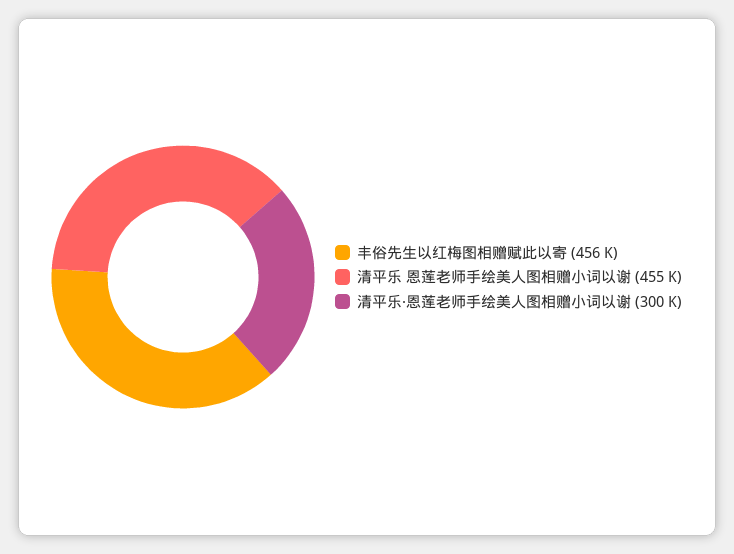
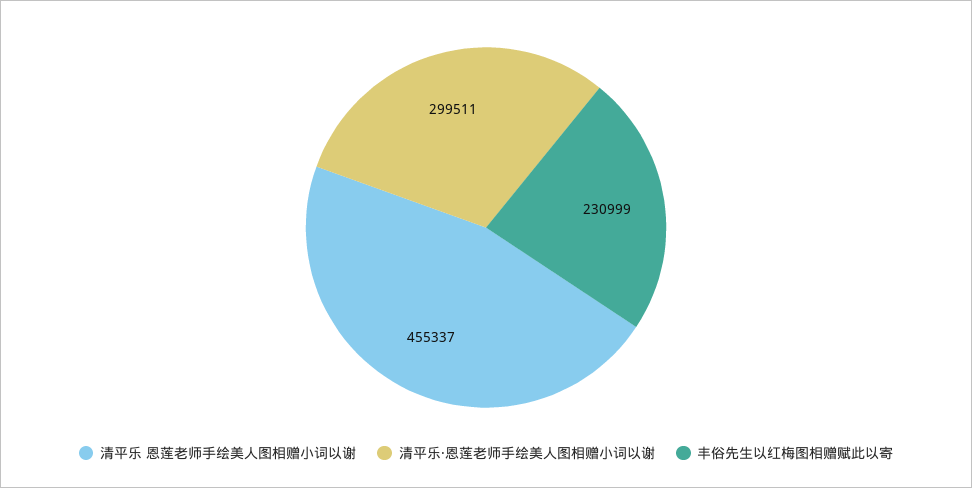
丰俗先生以红梅图相赠赋此以寄: 456000 -> 230999

